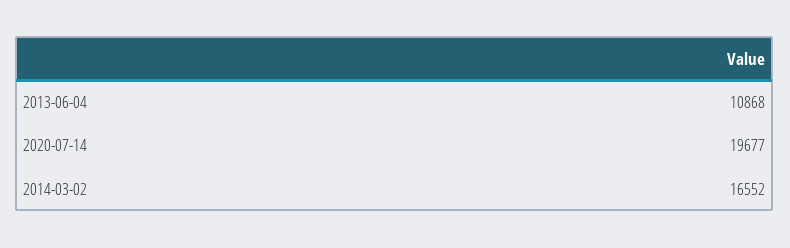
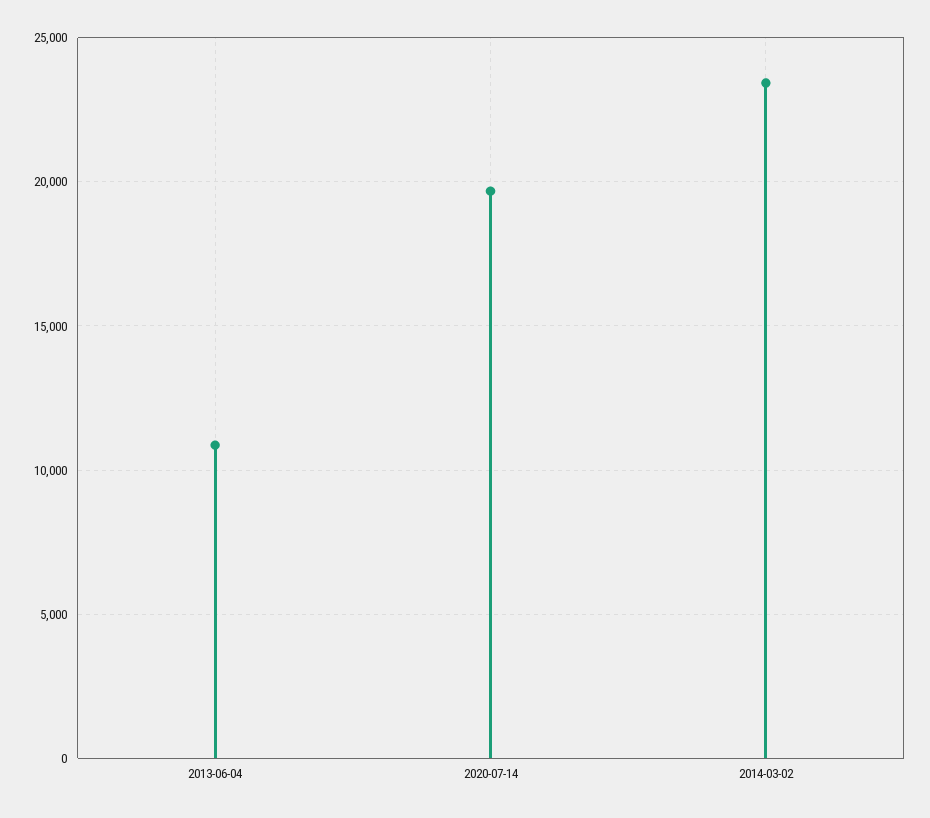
2014-03-02: 16552 -> 23500

